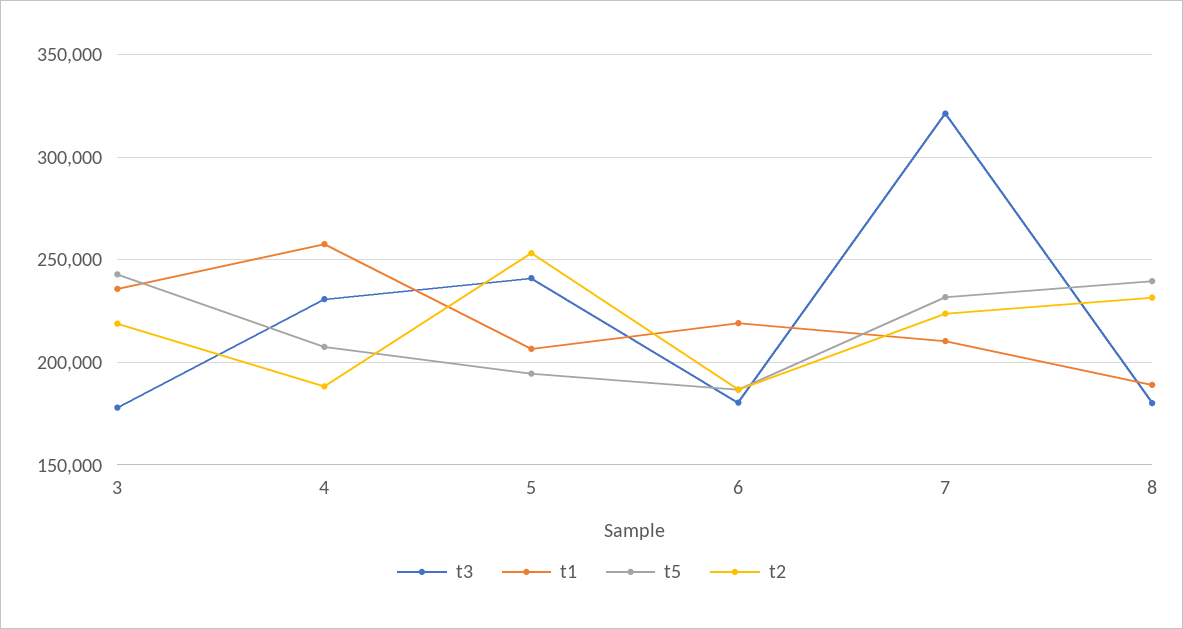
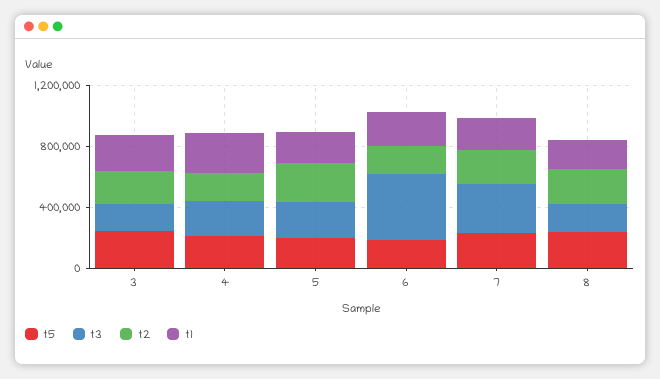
t3, 6: 180000 -> 400000

